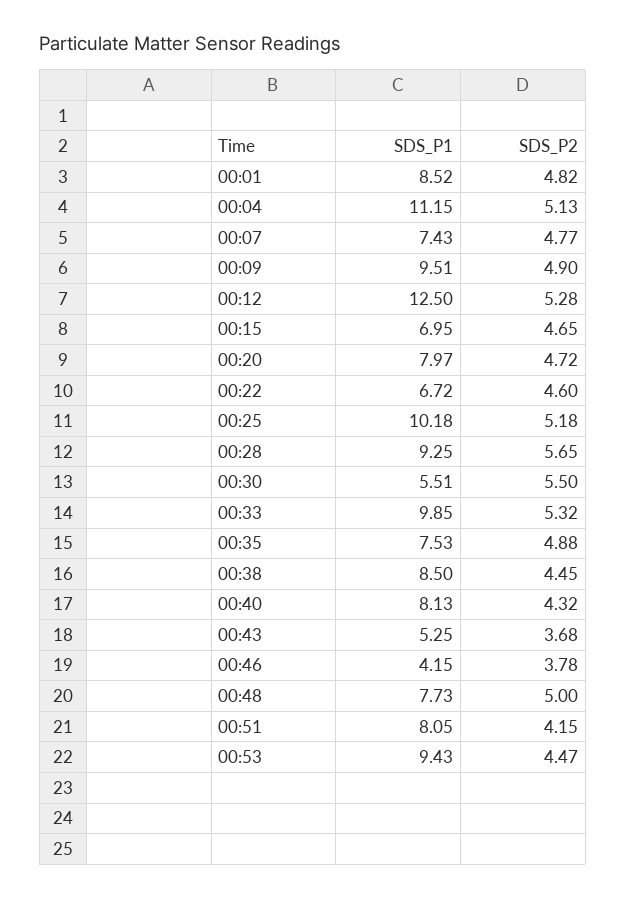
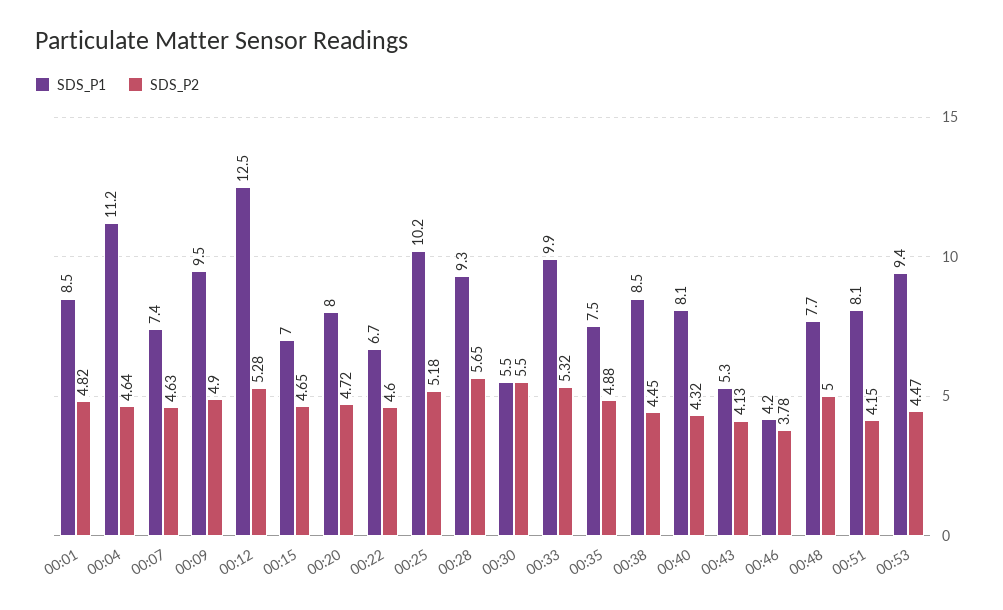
SDS_P2, 00:04: 5.13 -> 4.64
SDS_P2, 00:07: 4.77 -> 4.63
SDS_P2, 00:43: 3.68 -> 4.13

